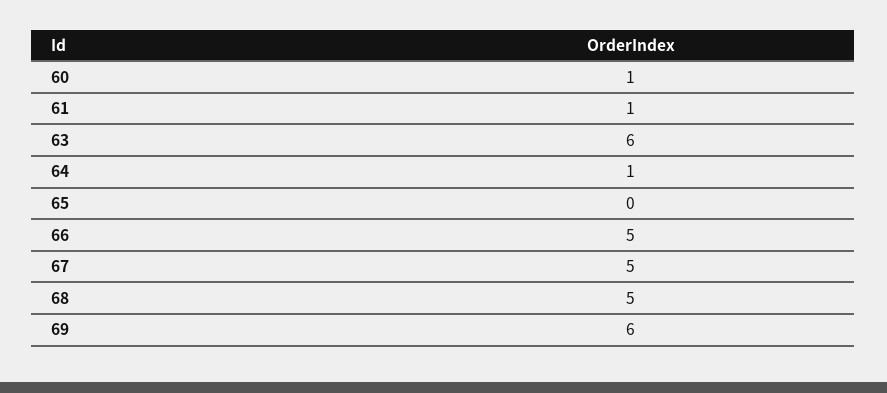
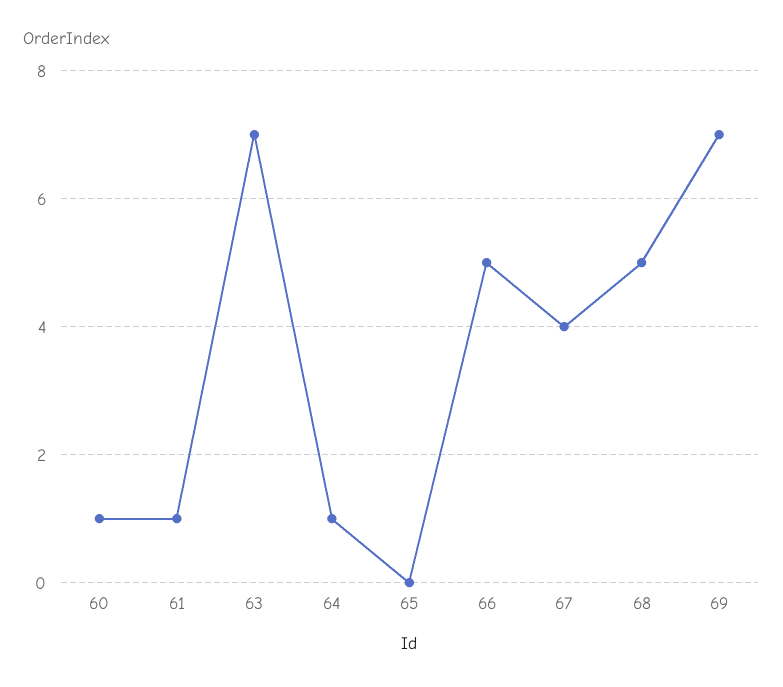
63: 6 -> 7
67: 5 -> 4
69: 6 -> 7

